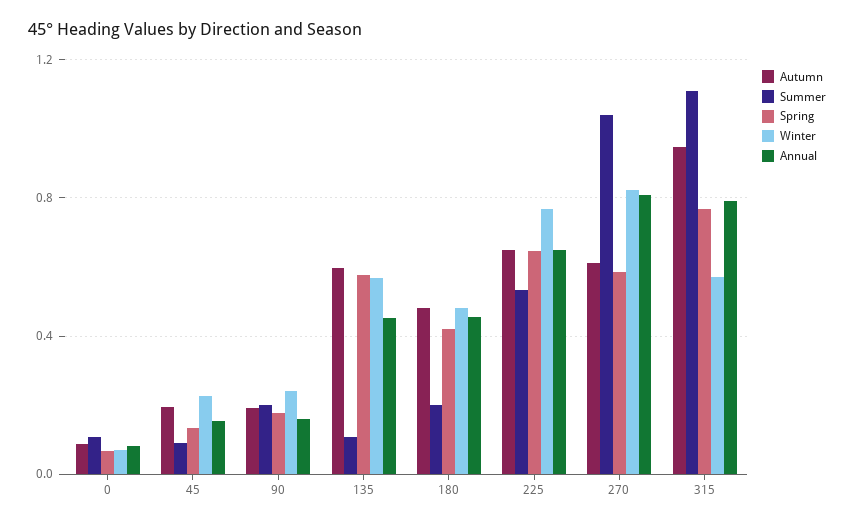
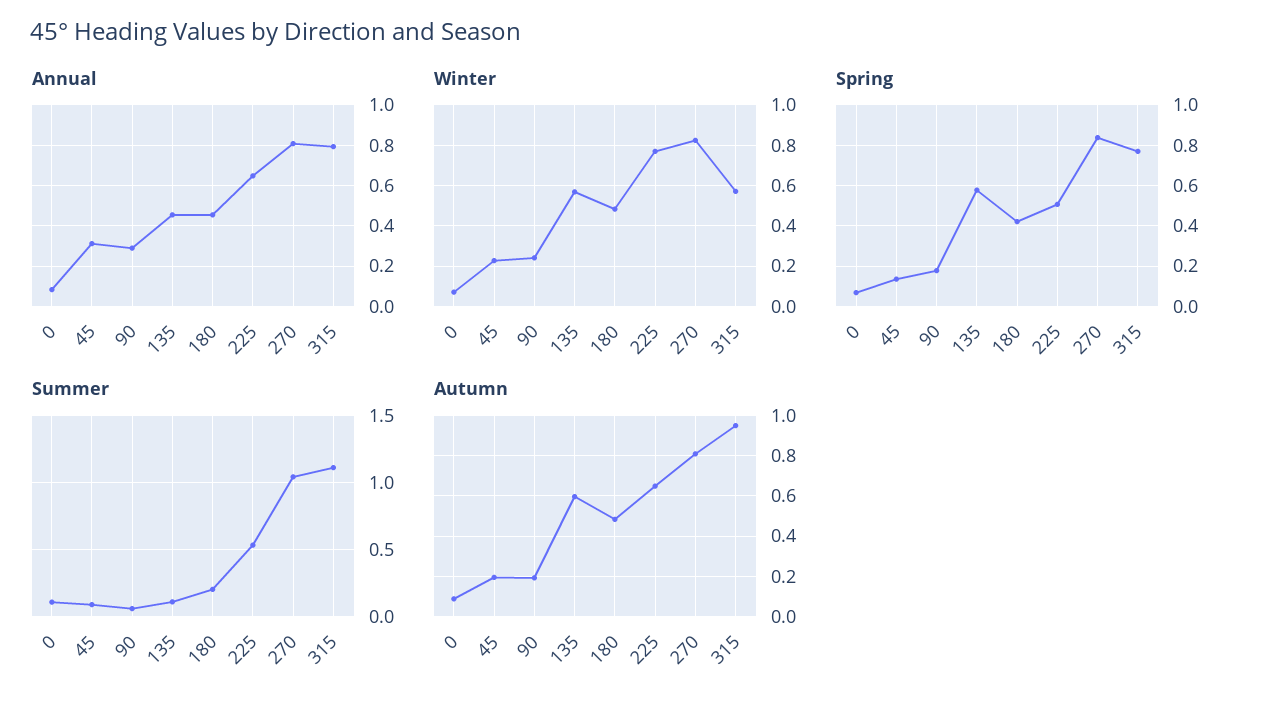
Annual, 45: 0.15 -> 0.3
Summer, 90: 0.2 -> 0.05
Annual, 90: 0.15 -> 0.3
Spring, 225: 0.65 -> 0.5
Autumn, 270: 0.6 -> 0.8
Spring, 270: 0.6 -> 0.85

